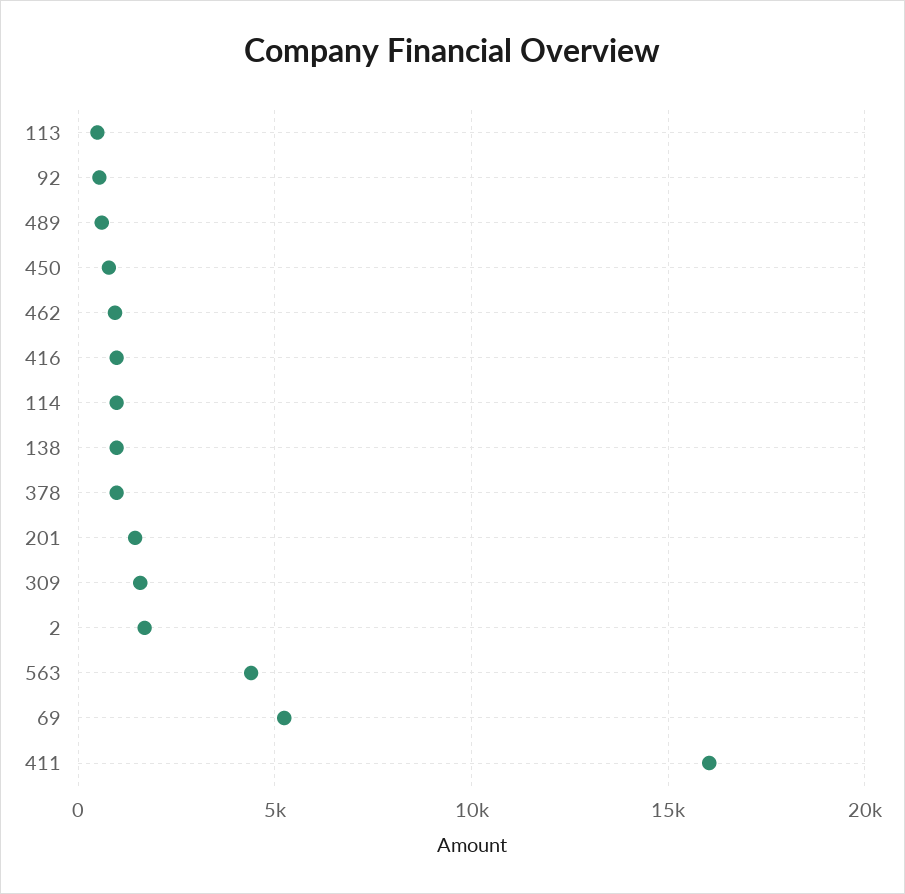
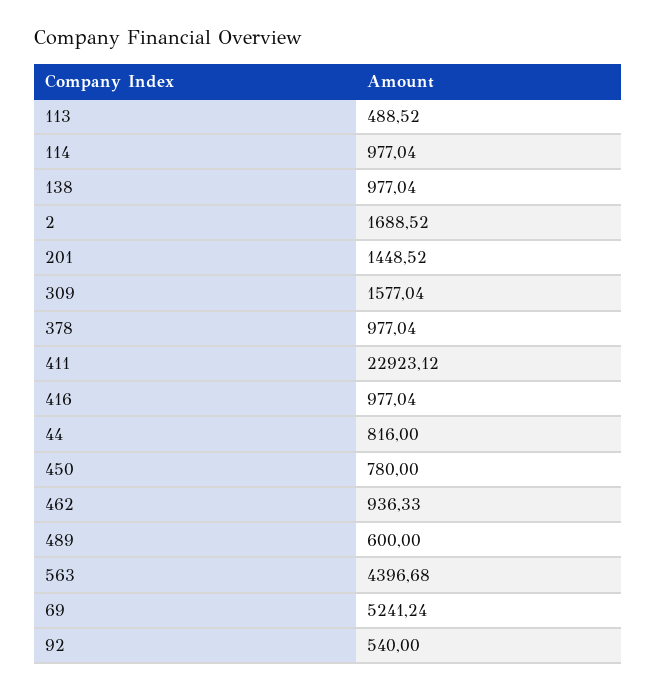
411: 16000 -> 22923.12
44: none -> 816

